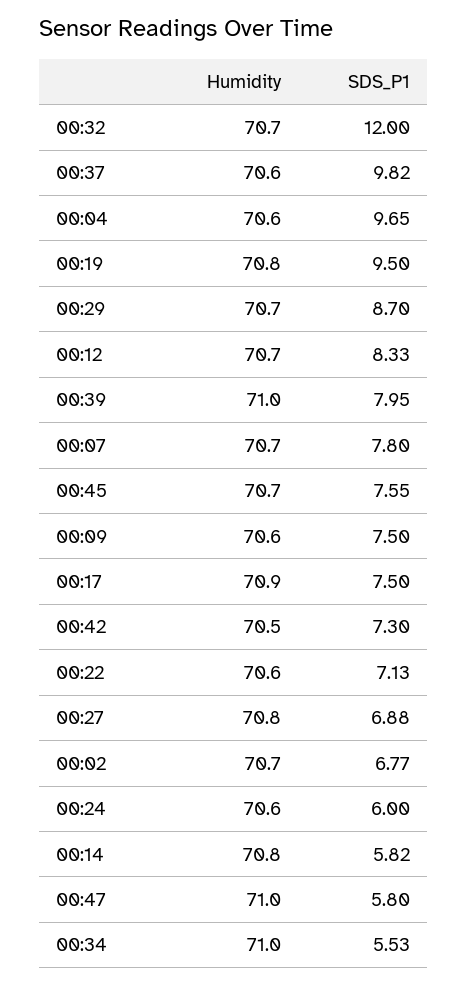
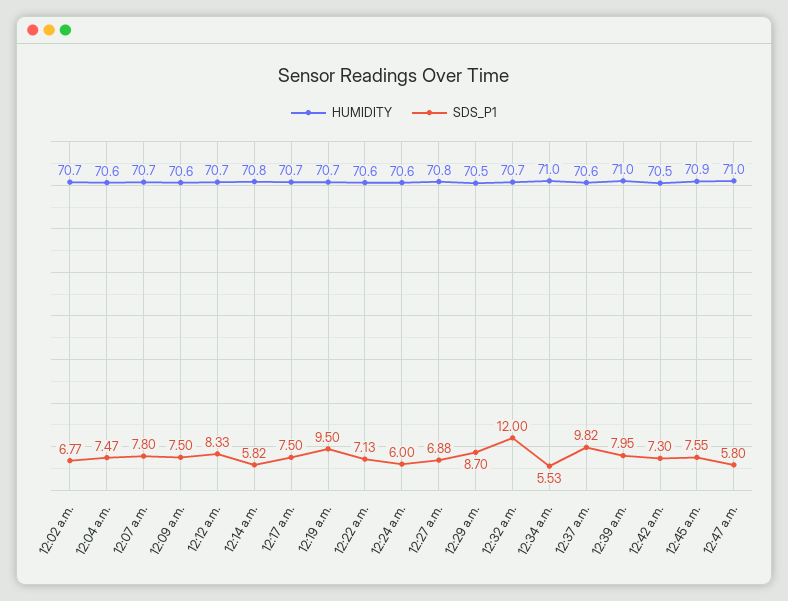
SDS_P1, 00:04: 9.65 -> 7.47
Humidity, 00:19: 70.8 -> 70.7
Humidity, 00:29: 70.7 -> 70.5
Humidity, 00:45: 70.7 -> 70.9
Humidity, 00:17: 70.9 -> 70.7

